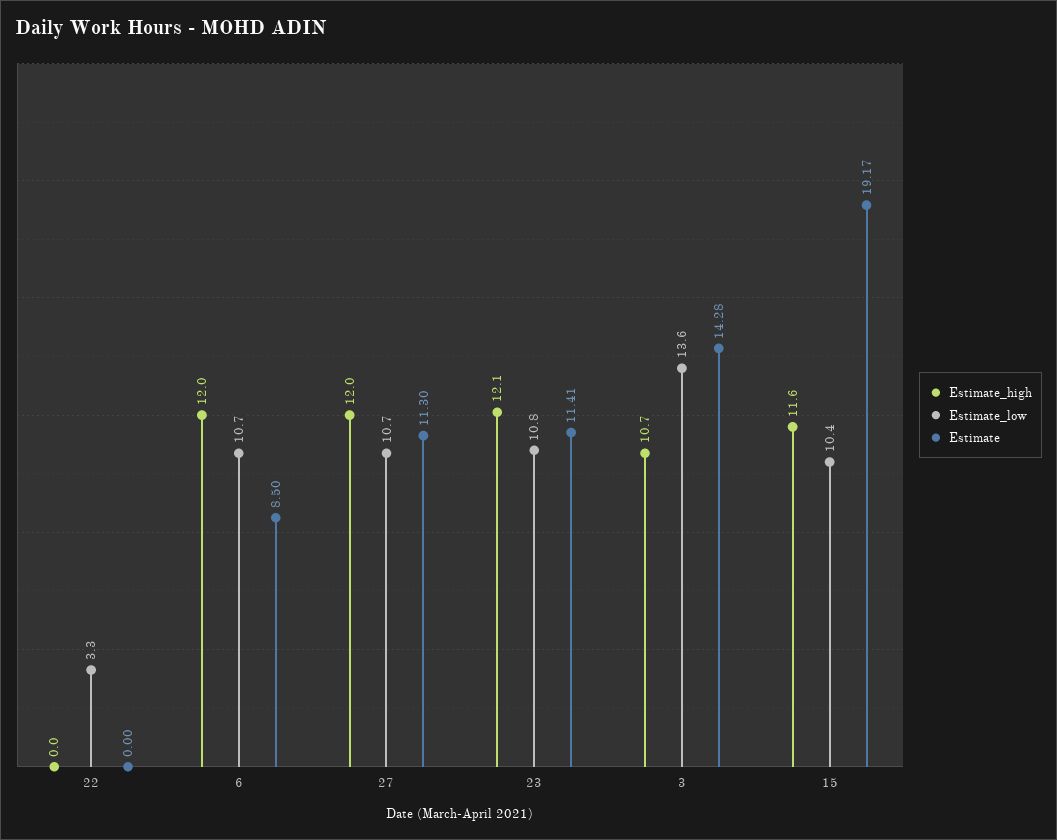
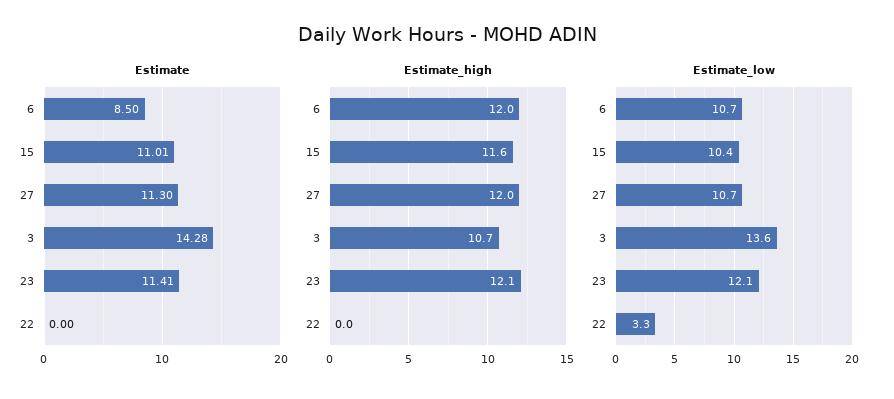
Estimate_low, 23: 10.8 -> 12.1
Estimate, 15: 19.17 -> 11.01

